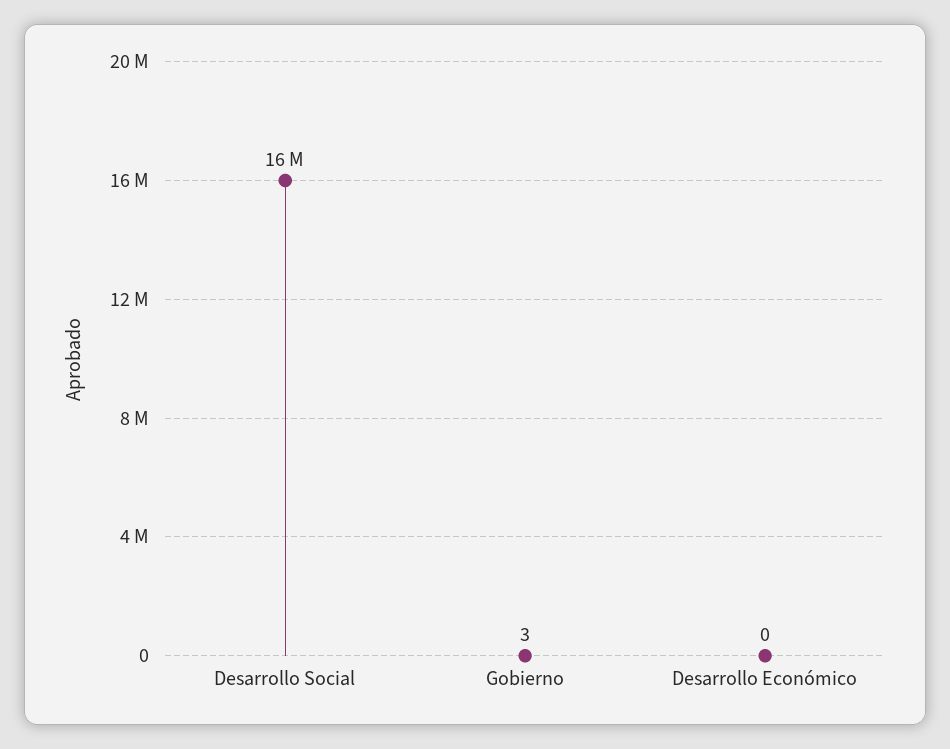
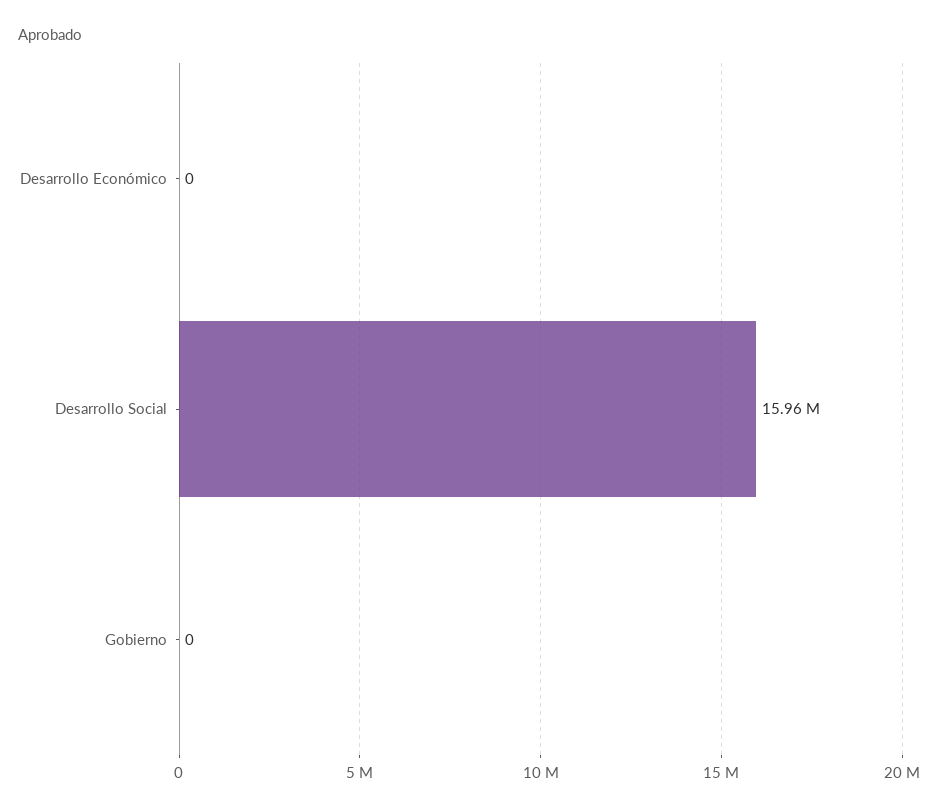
Gobierno: 3 -> 0

